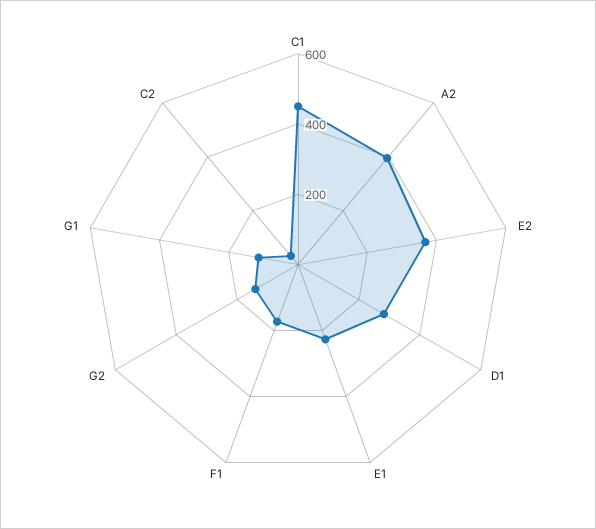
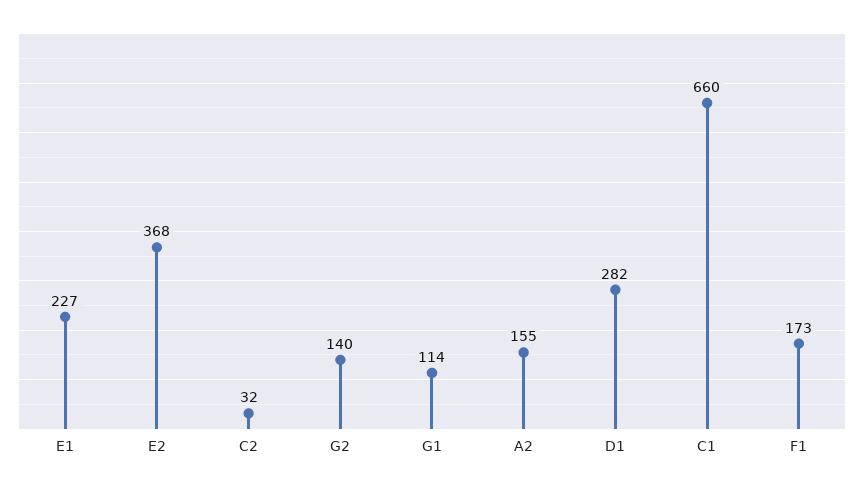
C1: 450 -> 660
A2: 400 -> 155

